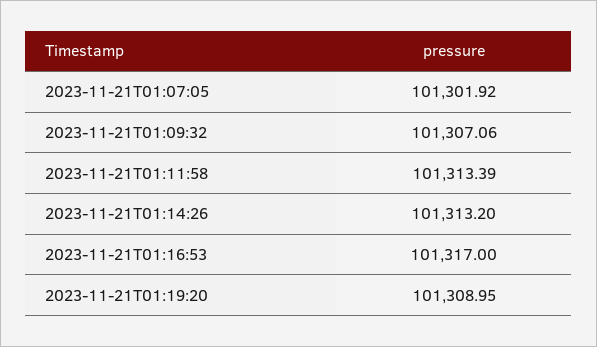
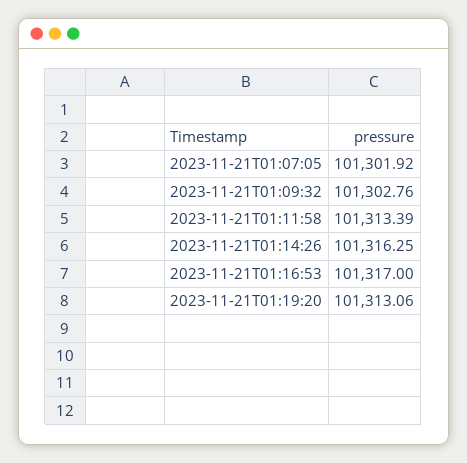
2023-11-21T01:09:32: 101307.06 -> 101302.76
2023-11-21T01:14:26: 101313.2 -> 101316.25
2023-11-21T01:19:20: 101308.95 -> 101313.06

